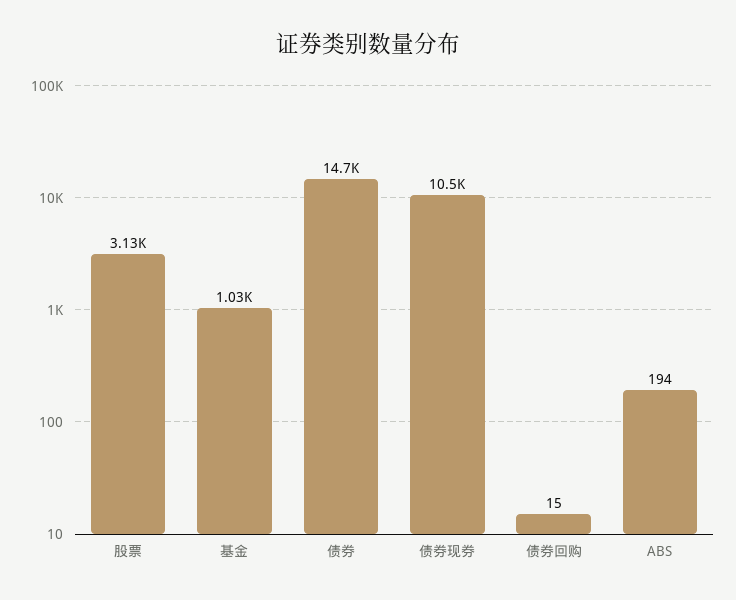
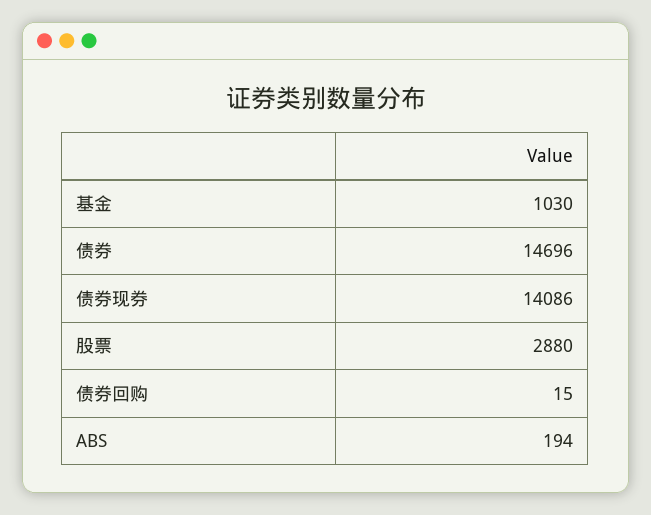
股票: 3130 -> 2880
债券现券: 10500 -> 14086

